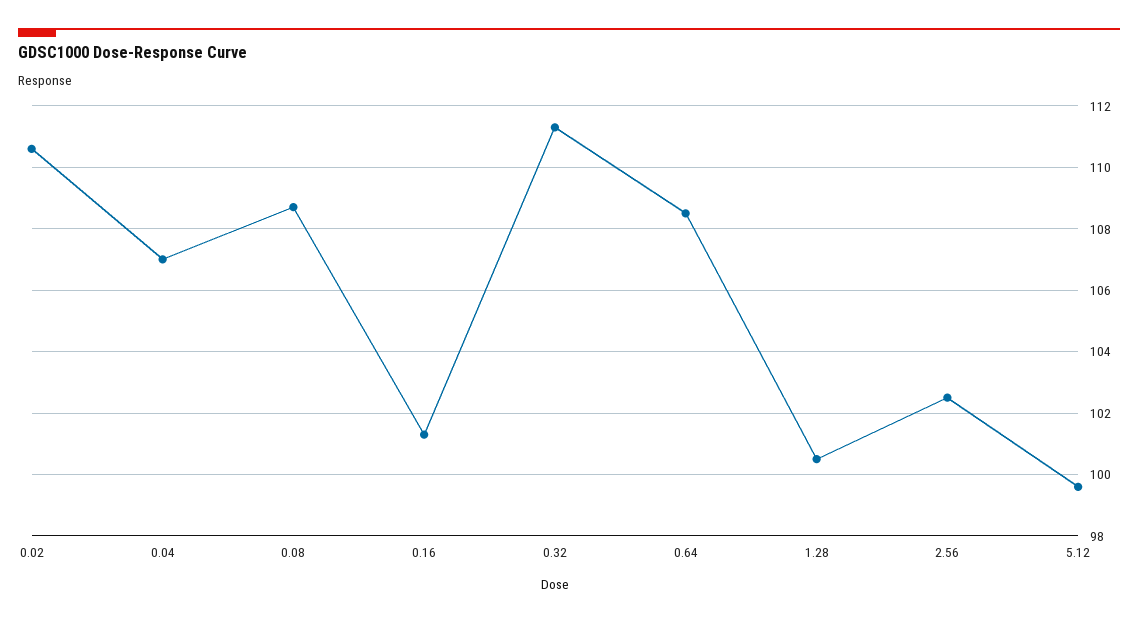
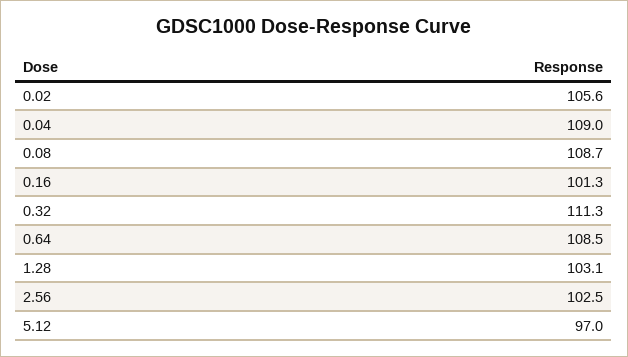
0.02: 110.5 -> 105.6
0.04: 107 -> 109
1.28: 100.5 -> 103.1
5.12: 99.5 -> 97

